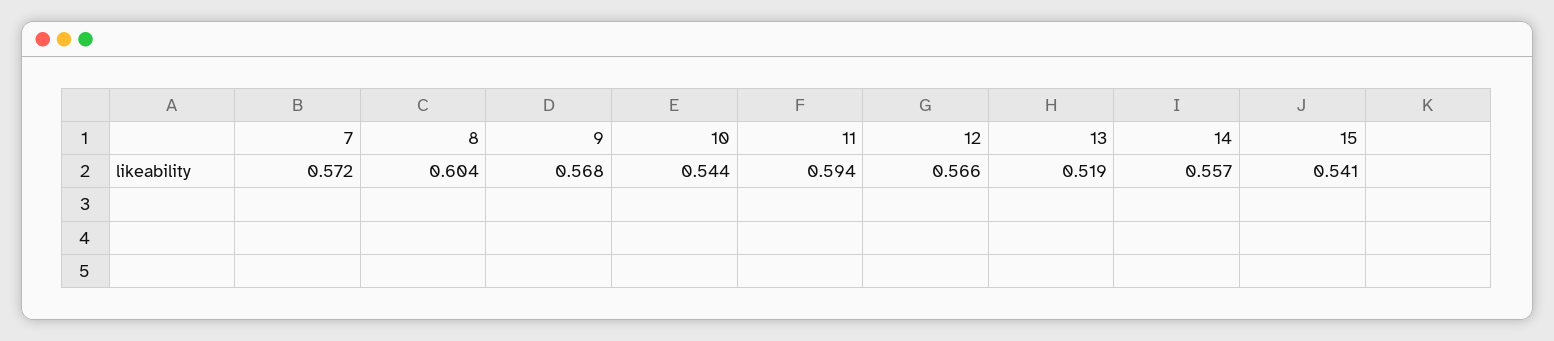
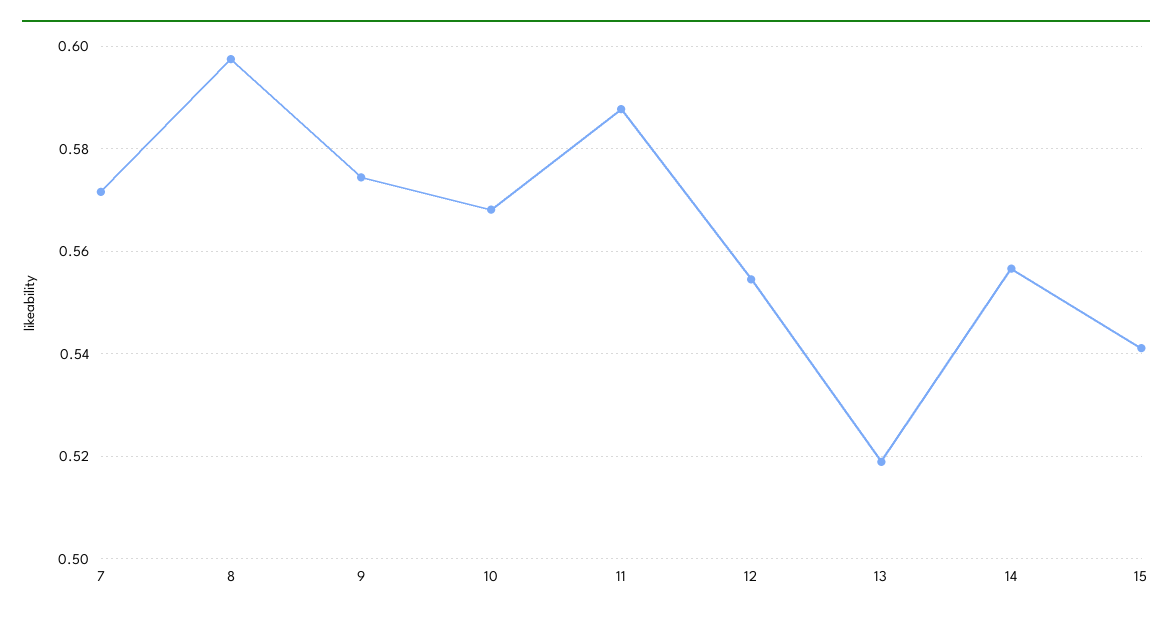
8: 0.604 -> 0.598
9: 0.568 -> 0.574
10: 0.544 -> 0.568
11: 0.594 -> 0.588
12: 0.566 -> 0.554

